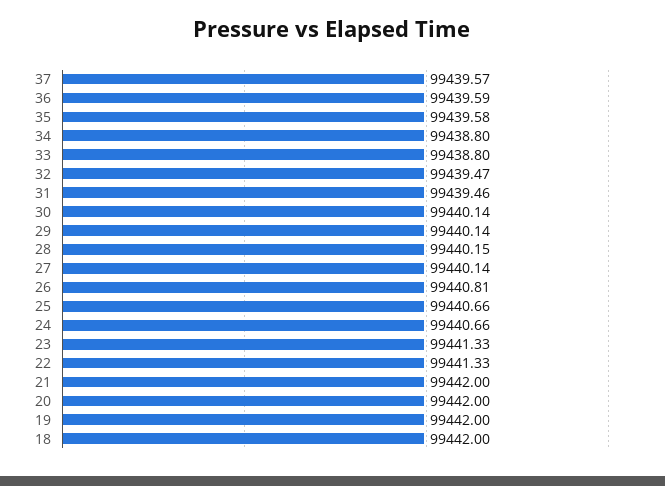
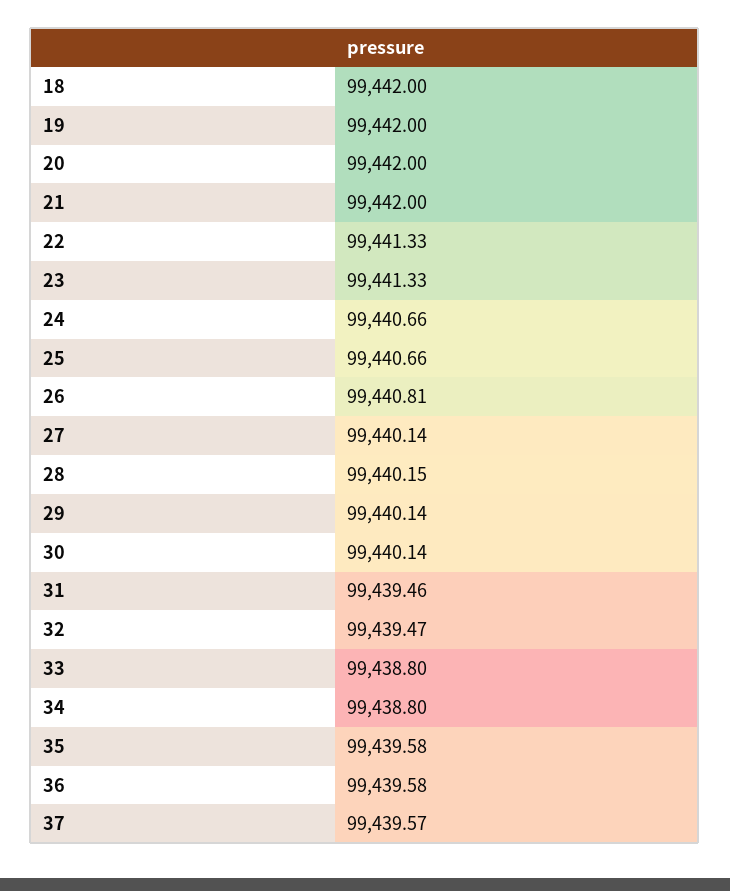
36: 99439.59 -> 99439.58

